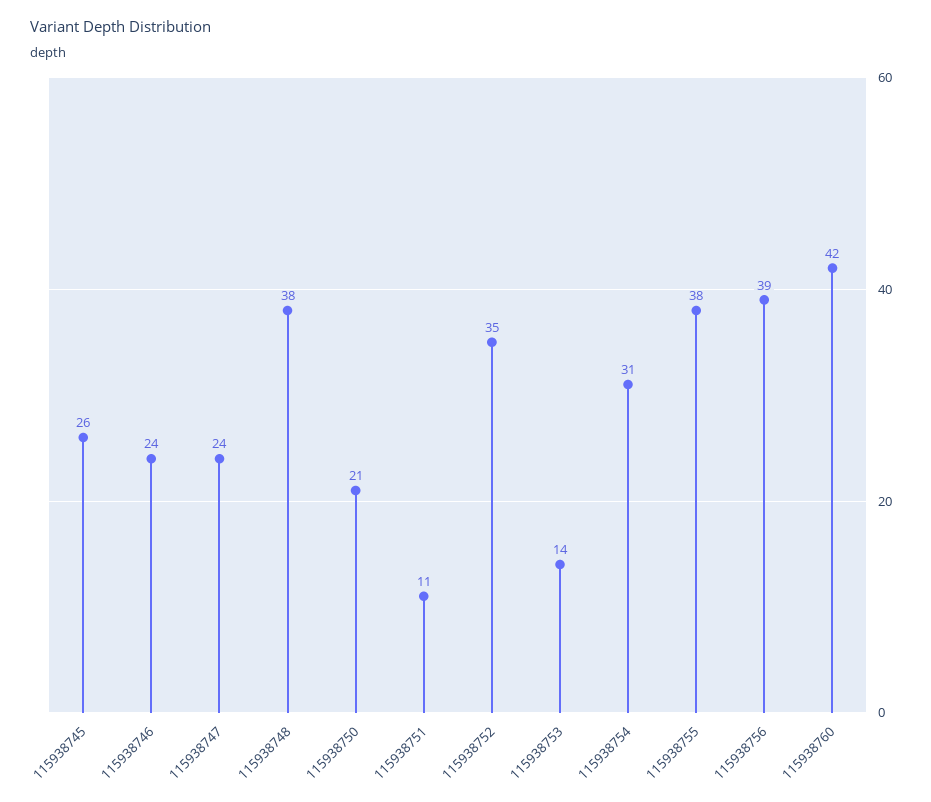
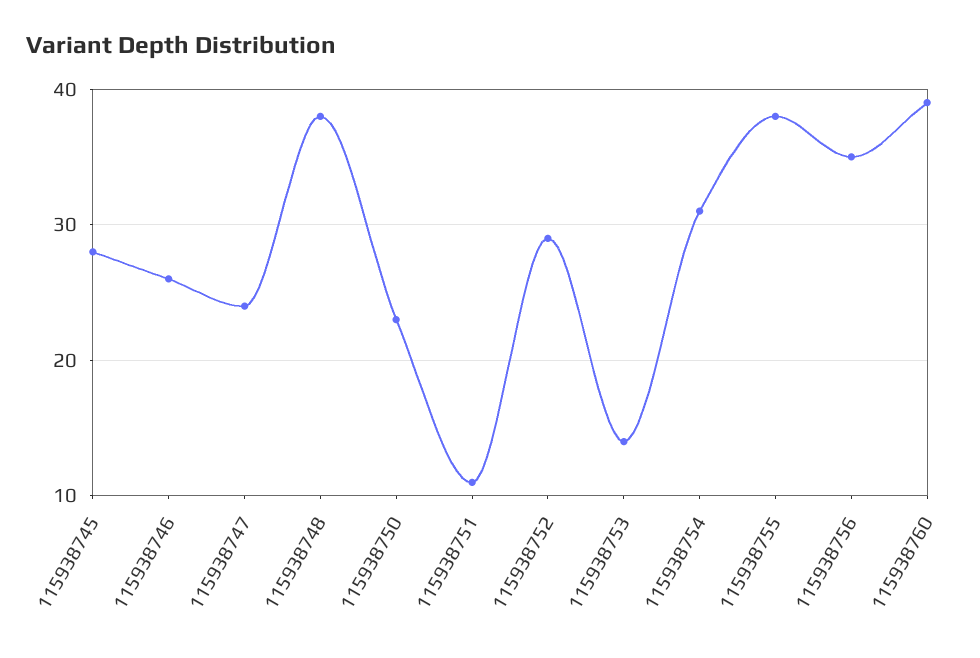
115938745: 26 -> 28
115938746: 24 -> 26
115938750: 21 -> 23
115938752: 35 -> 29
115938756: 39 -> 35
115938760: 42 -> 39

